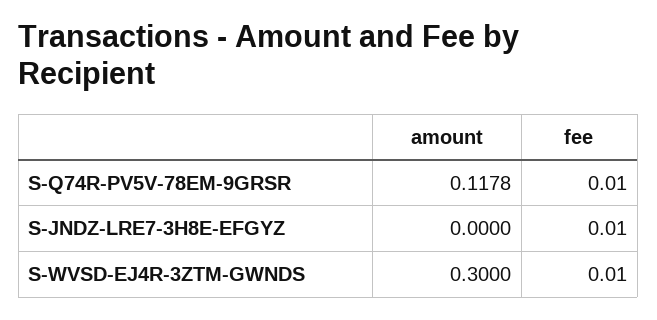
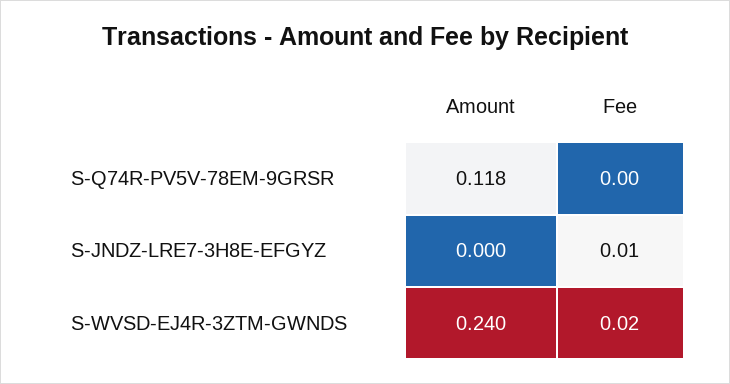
fee, S-Q74R-PV5V-78EM-9GRSR: 0.01 -> 0
amount, S-WVSD-EJ4R-3ZTM-GWNDS: 0.3 -> 0.24
fee, S-WVSD-EJ4R-3ZTM-GWNDS: 0.01 -> 0.02

